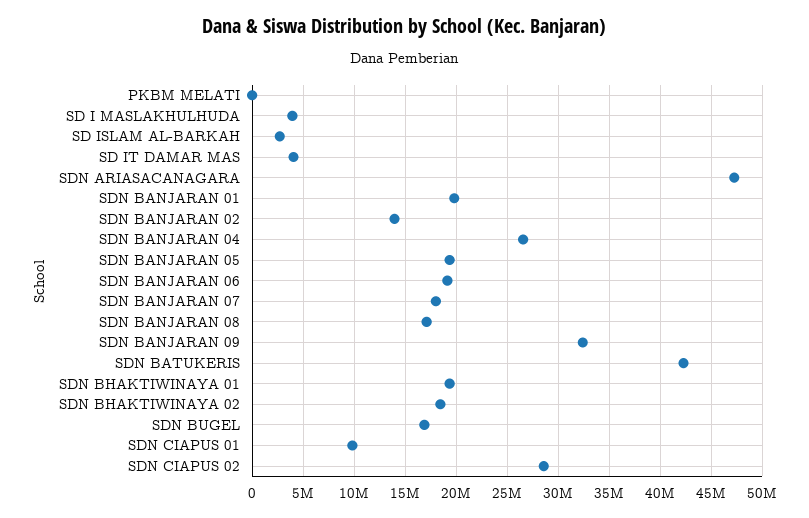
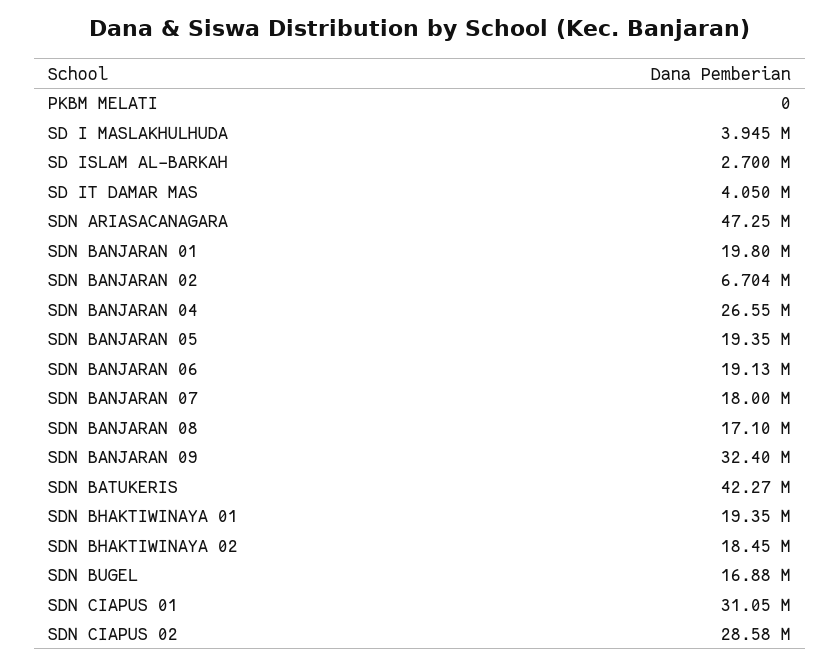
SDN BANJARAN 02: 14000000 -> 6704000
SDN CIAPUS 01: 10000000 -> 31050000

